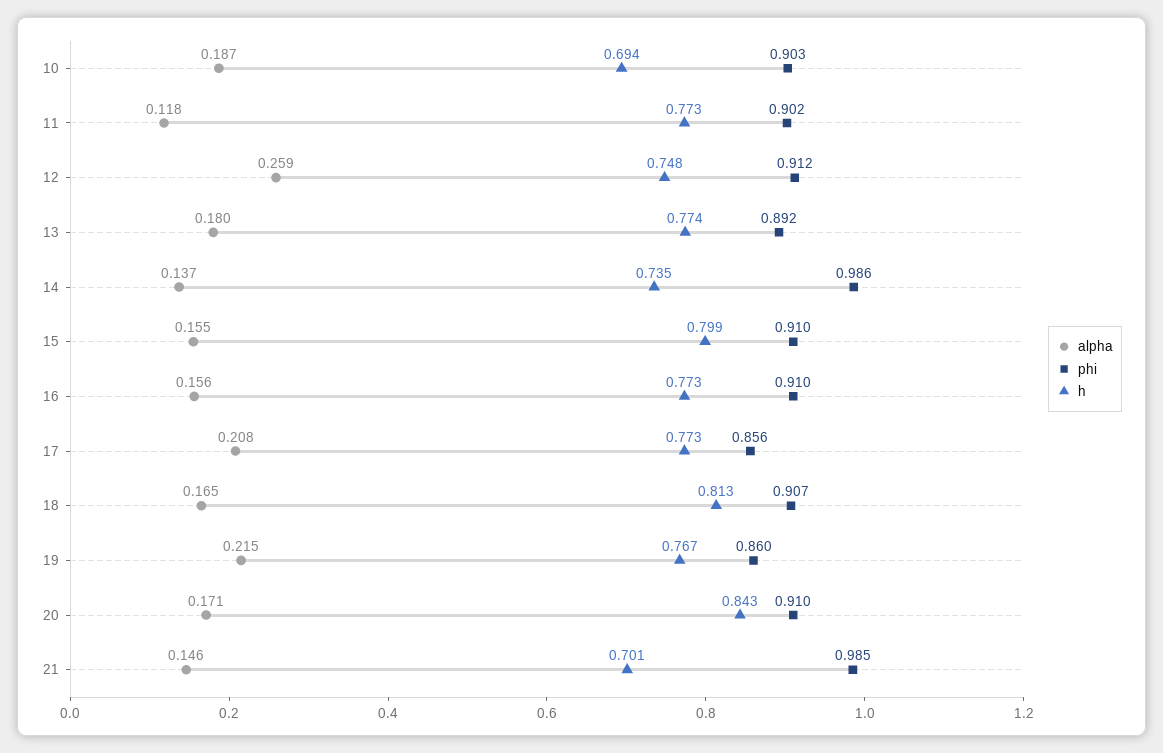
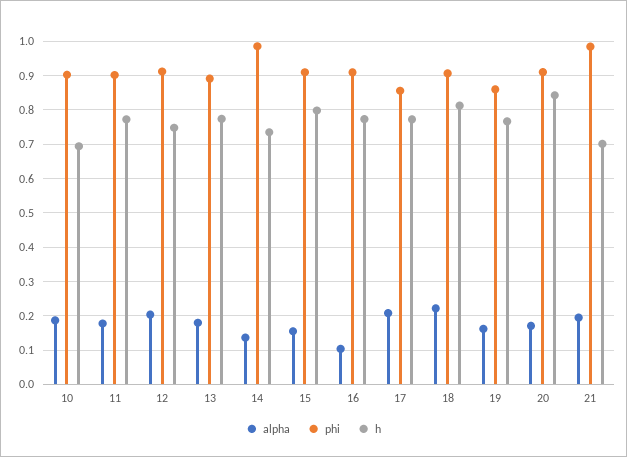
alpha, 11: 0.118 -> 0.18
alpha, 12: 0.259 -> 0.2
alpha, 16: 0.156 -> 0.1
alpha, 18: 0.165 -> 0.22
alpha, 19: 0.215 -> 0.16
alpha, 21: 0.146 -> 0.2

